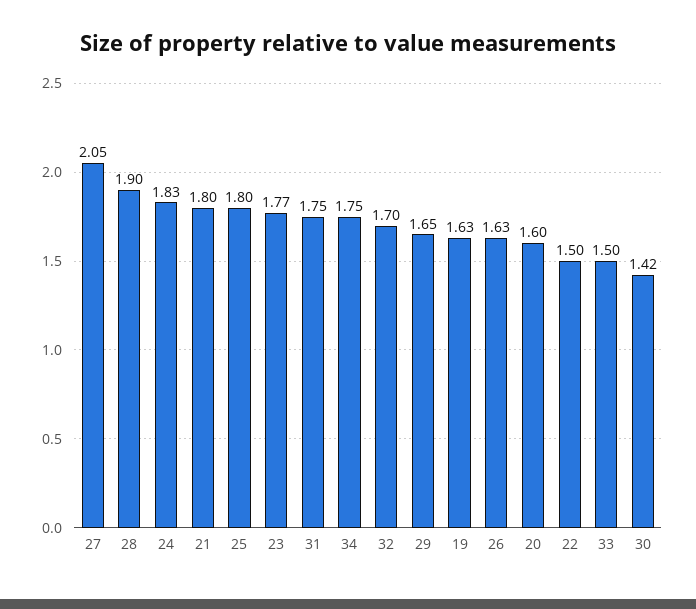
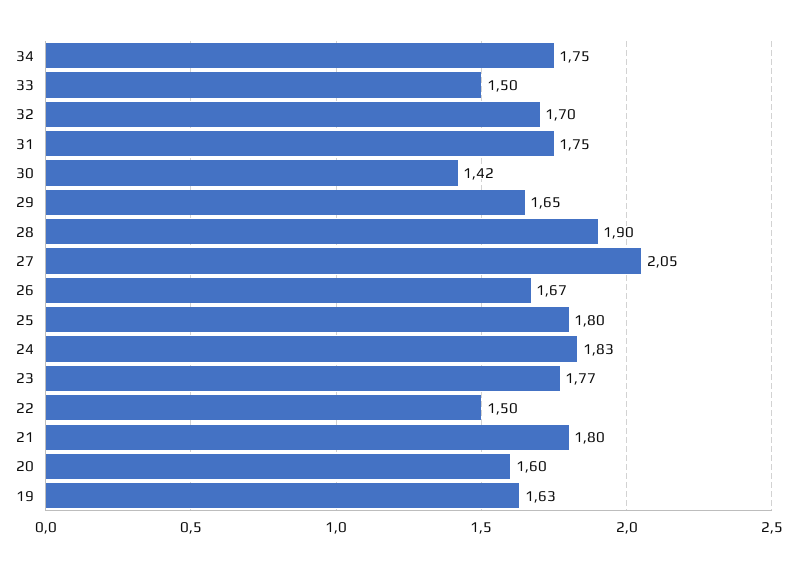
26: 1.63 -> 1.67

